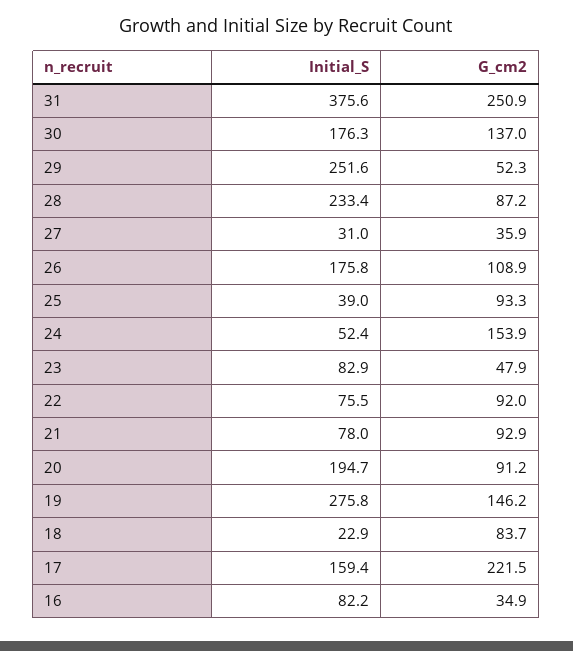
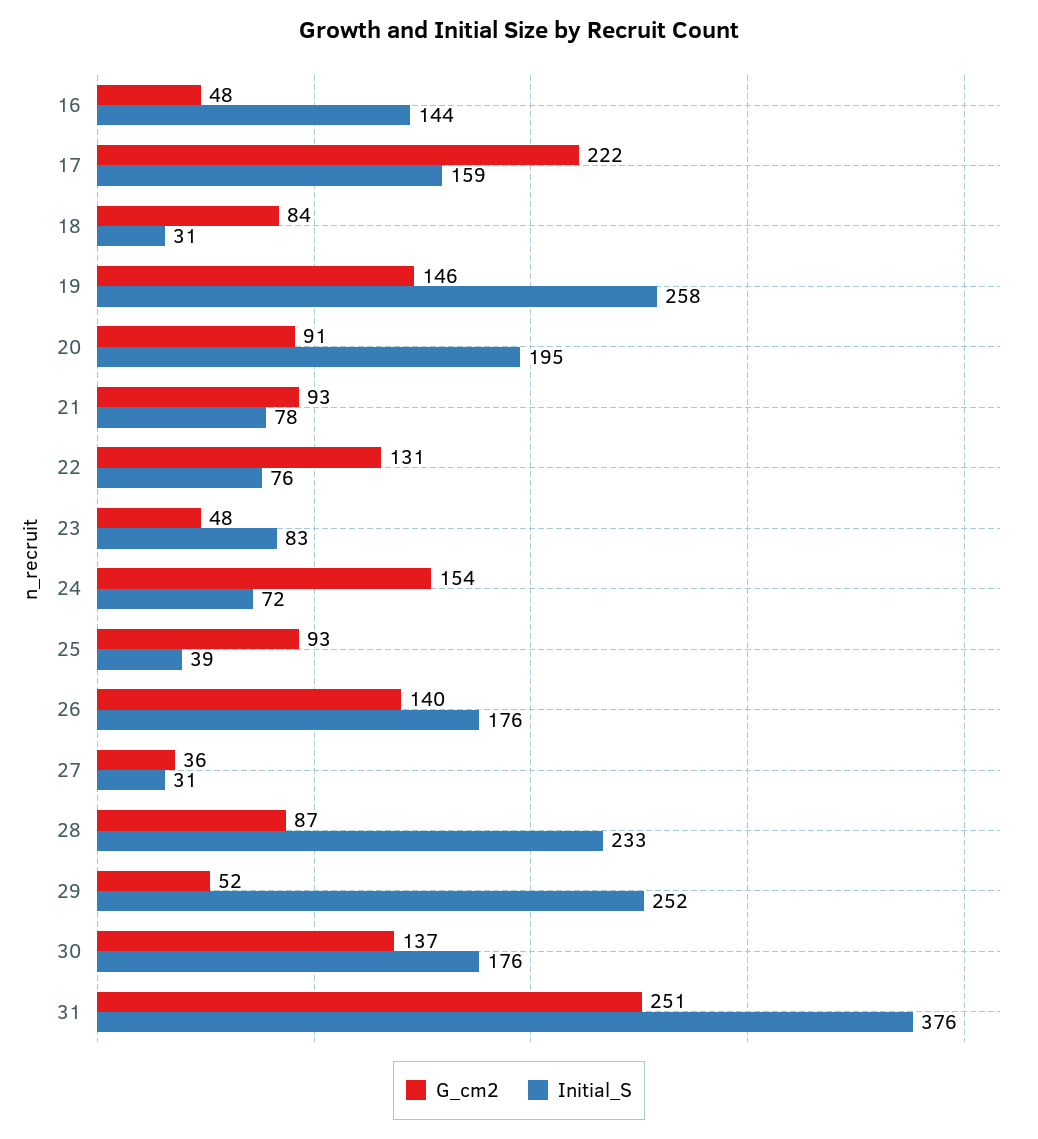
G_cm2, 26: 108.9 -> 140
Initial_S, 24: 52.4 -> 72
G_cm2, 22: 92 -> 131
Initial_S, 19: 275.8 -> 258
Initial_S, 18: 22.9 -> 31
Initial_S, 16: 82.2 -> 144
G_cm2, 16: 34.9 -> 48

